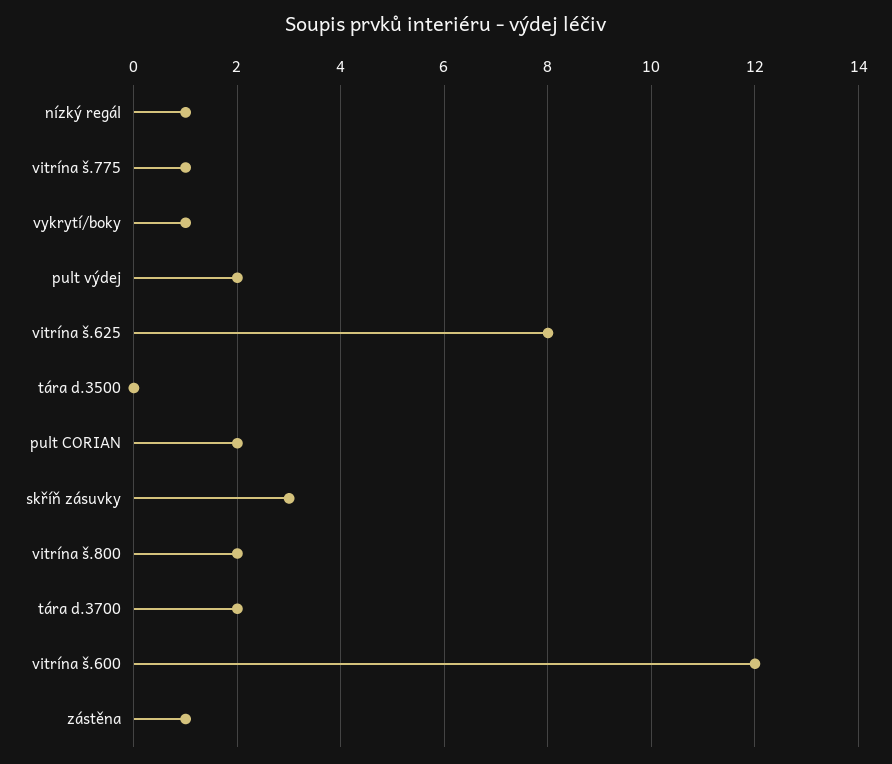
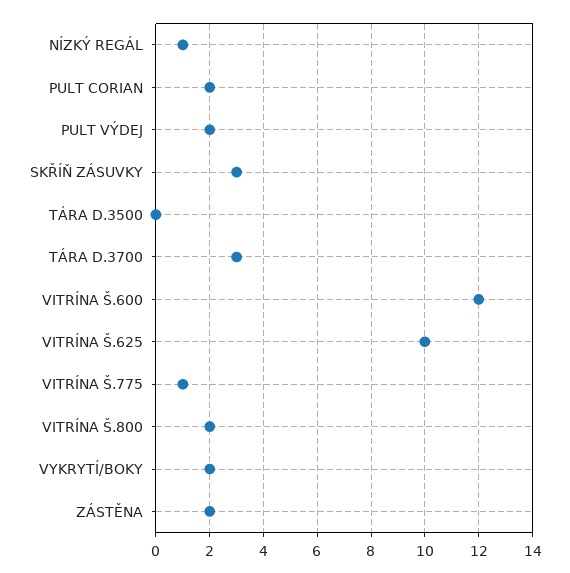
vykrytí/boky: 1 -> 2
vitrína š.625: 8 -> 10
tára d.3700: 2 -> 3
zástěna: 1 -> 2

